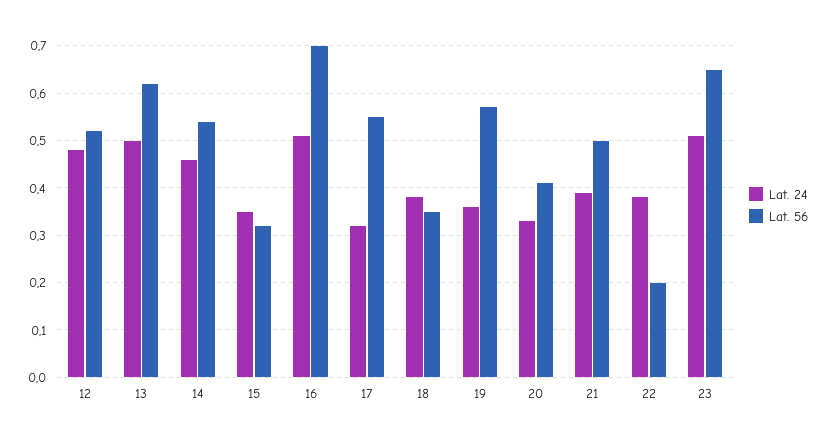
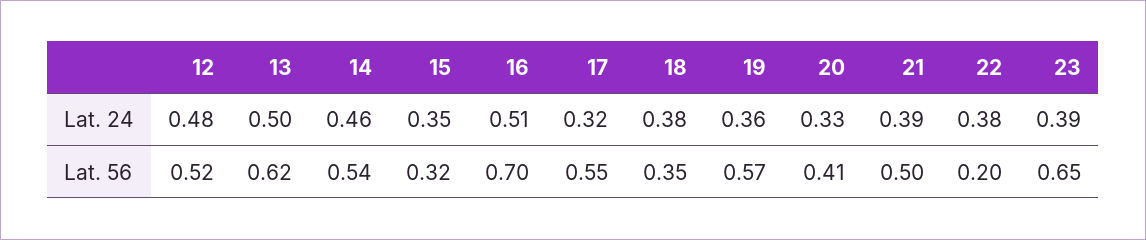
Lat. 24, 23: 0.5 -> 0.39

